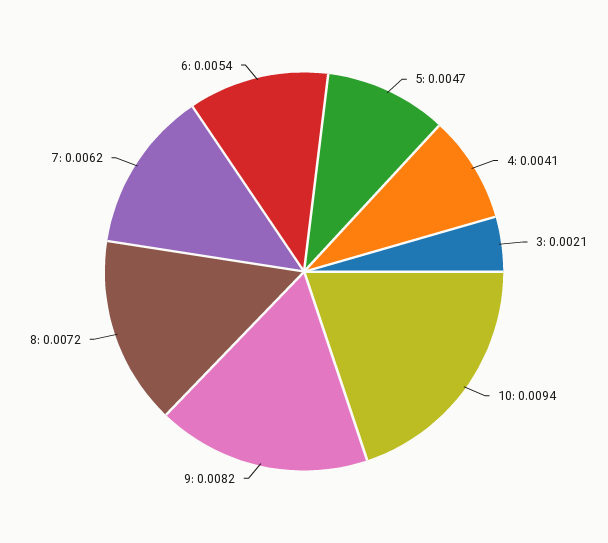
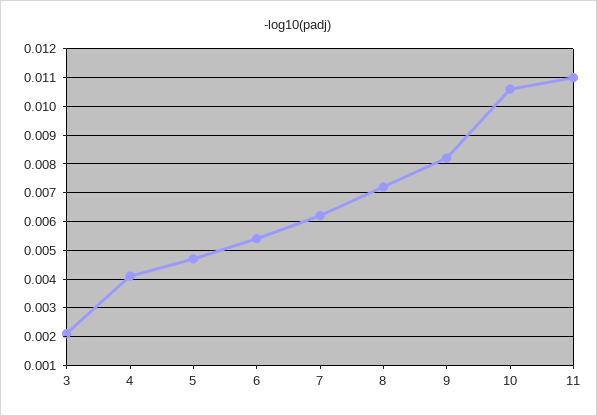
10: 0.0094 -> 0.0105
11: none -> 0.011

